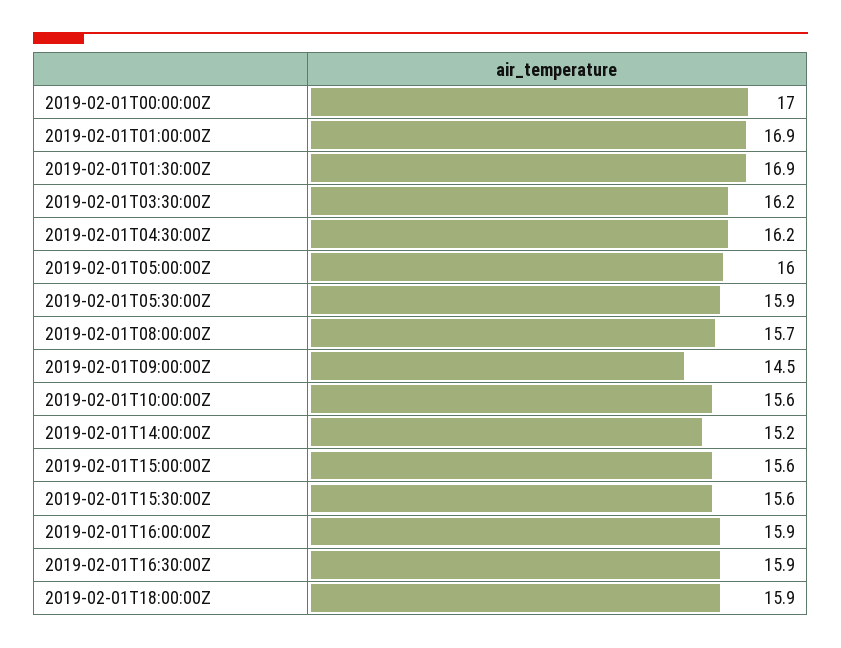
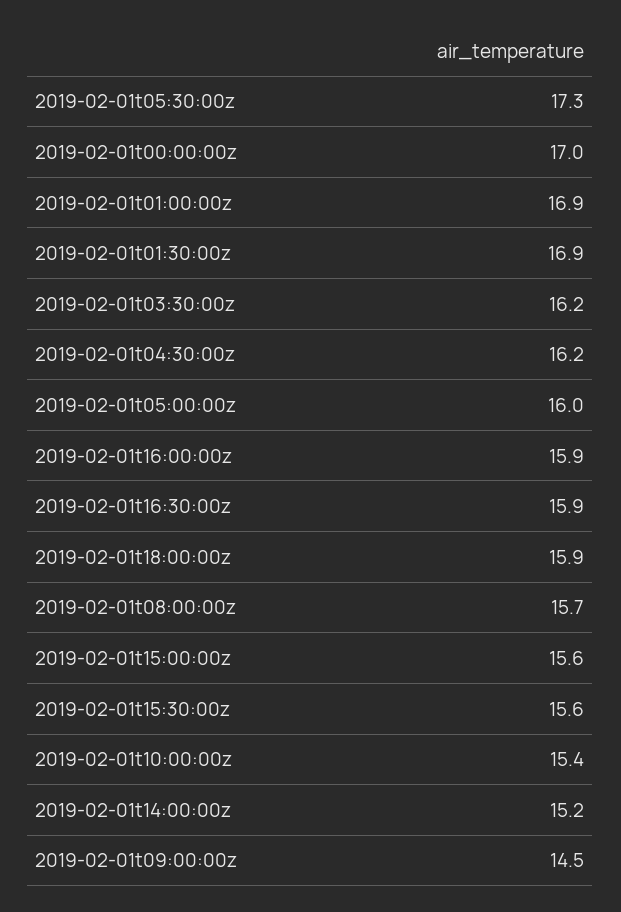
2019-02-01T05:30:00Z: 15.9 -> 17.3
2019-02-01T10:00:00Z: 15.6 -> 15.4

